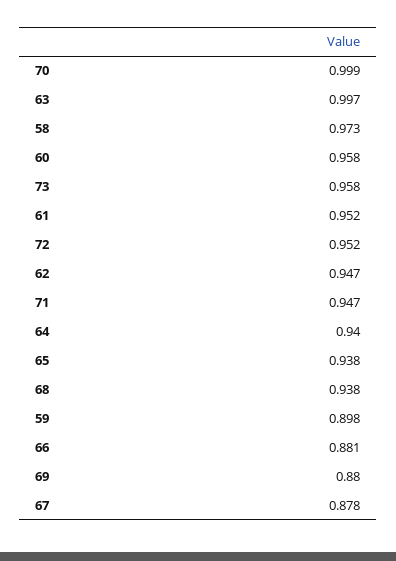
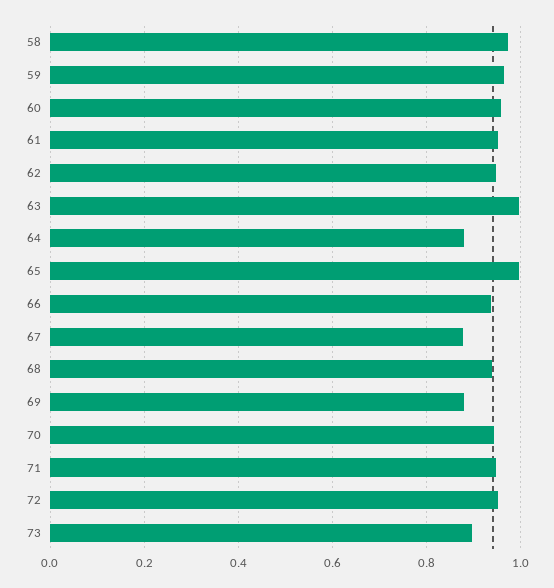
70: 0.999 -> 0.94
73: 0.958 -> 0.9
64: 0.94 -> 0.88
65: 0.938 -> 1
59: 0.898 -> 0.96
66: 0.881 -> 0.94

